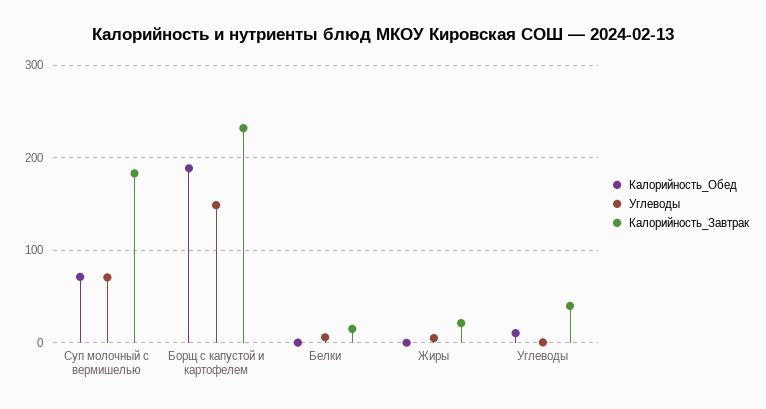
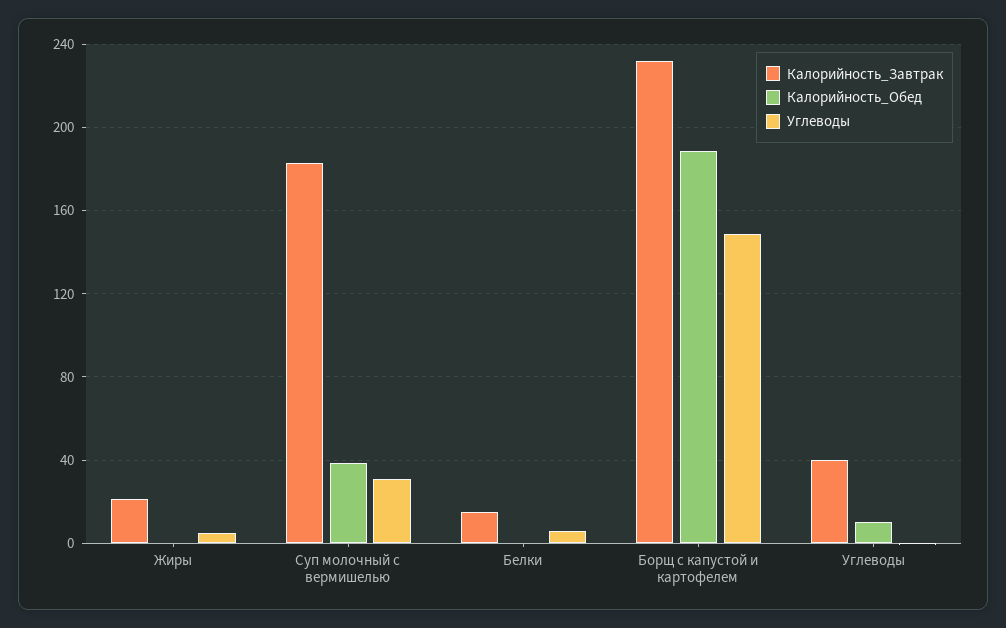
Калорийность_Обед, Суп молочный с вермишелью: 70 -> 40
Углеводы, Суп молочный с вермишелью: 70 -> 30

